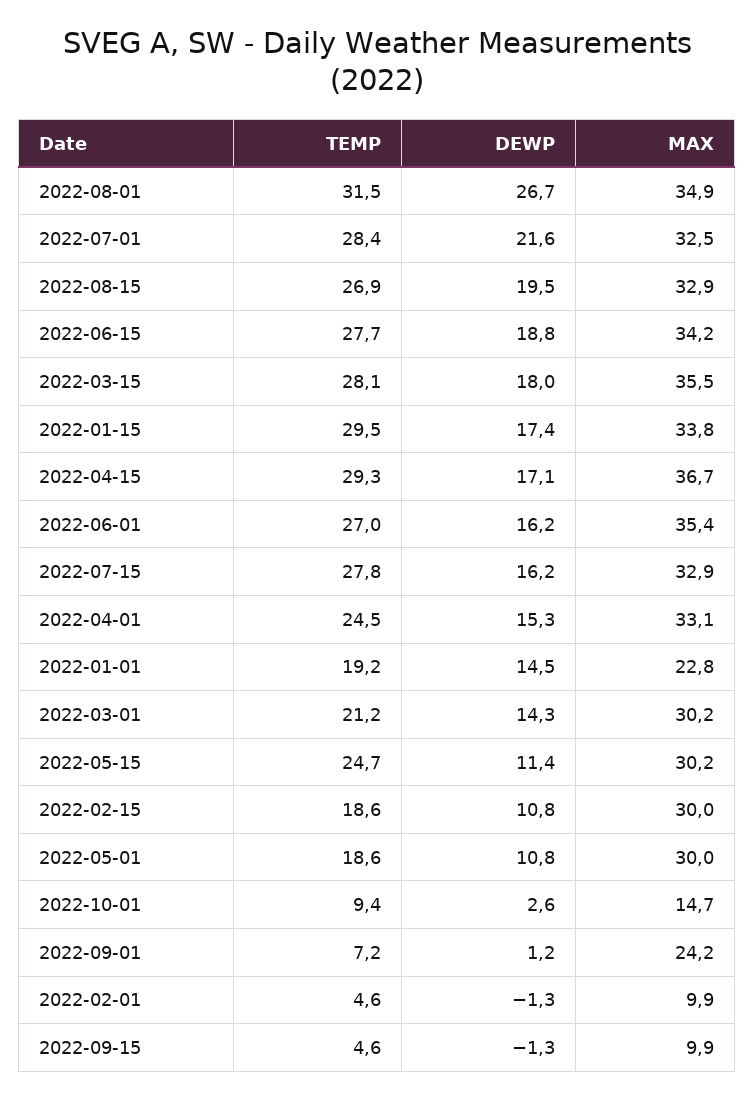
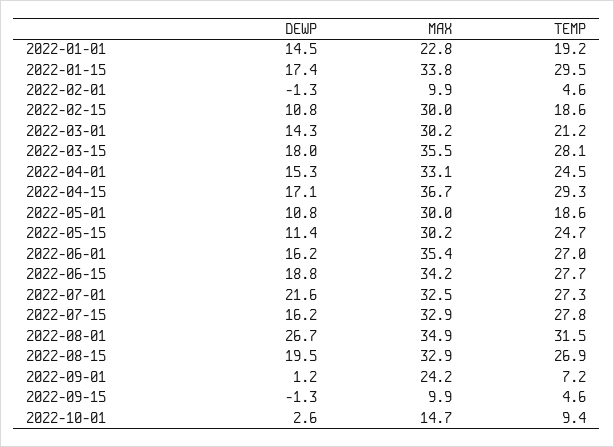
TEMP, 2022-07-01: 28.4 -> 27.3

